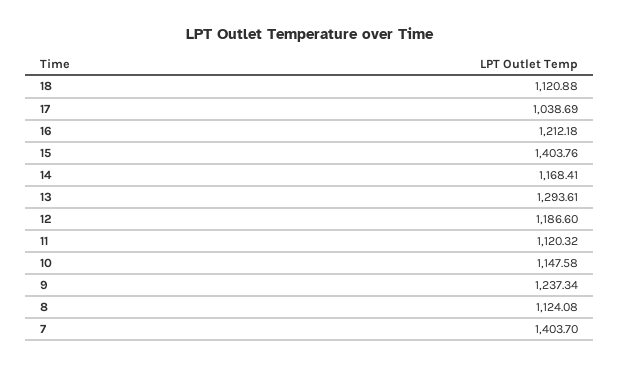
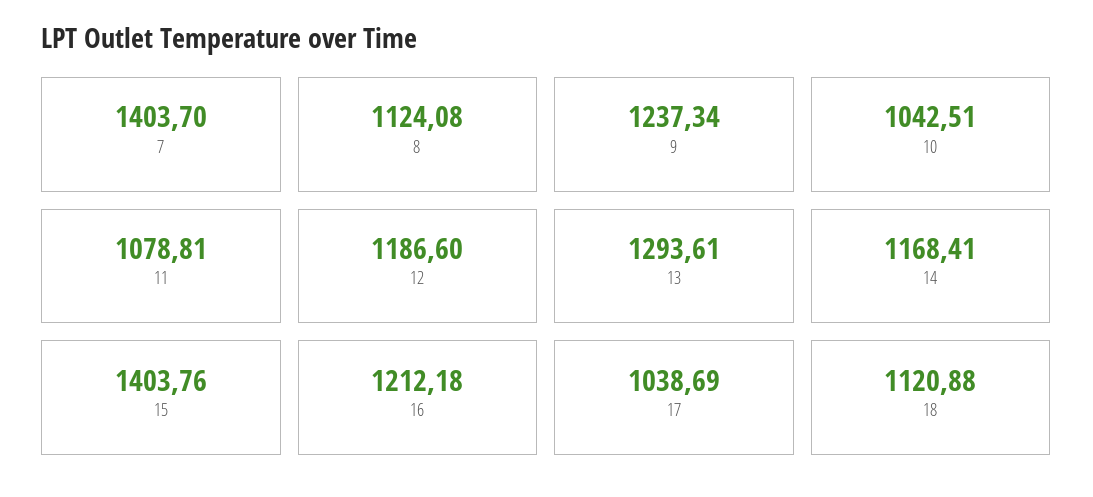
11: 1120.32 -> 1078.81
10: 1147.58 -> 1042.51

